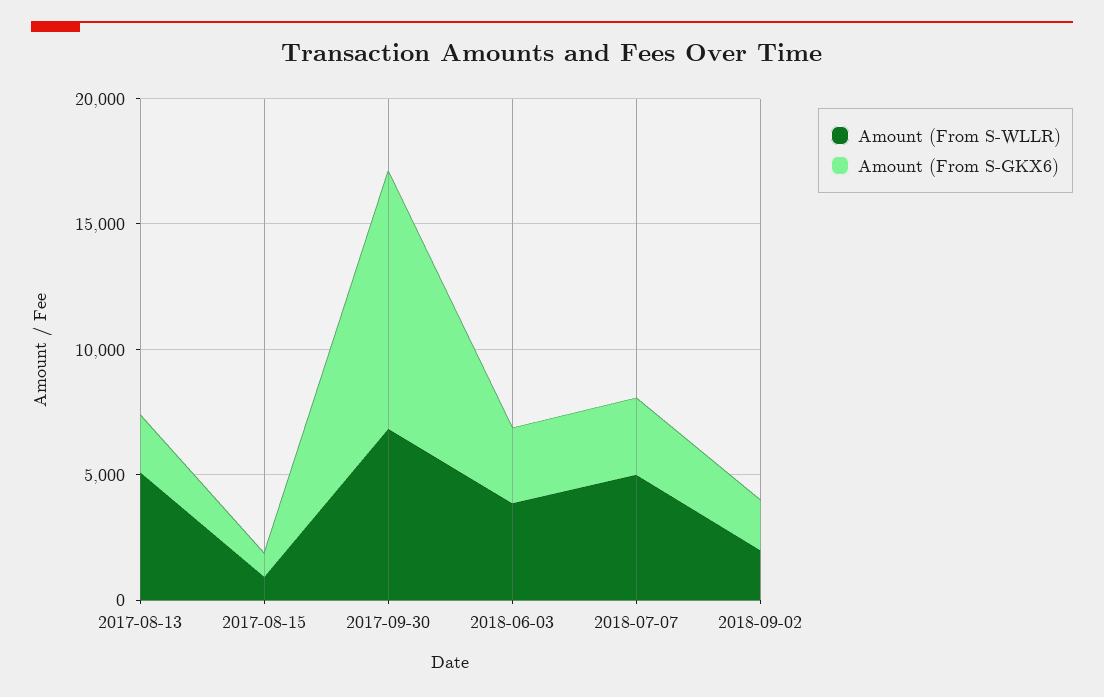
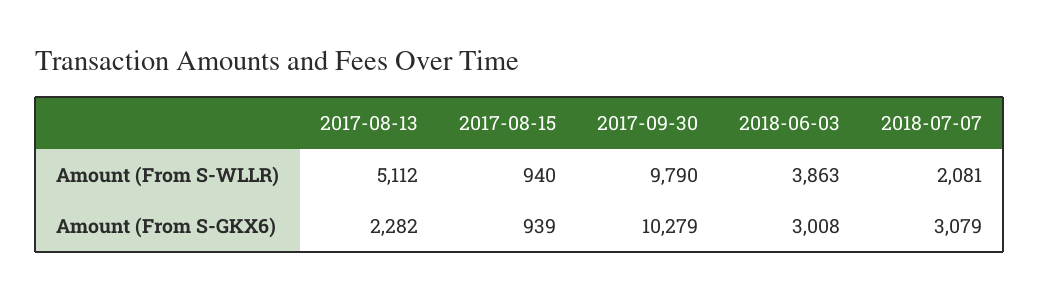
Amount (From S-WLLR), 2017-09-30: 7000 -> 9790
Amount (From S-WLLR), 2018-07-07: 5000 -> 2081
Amount (From S-WLLR), 2018-09-02: 2000 -> none
Amount (From S-GKX6), 2018-09-02: 2000 -> none

